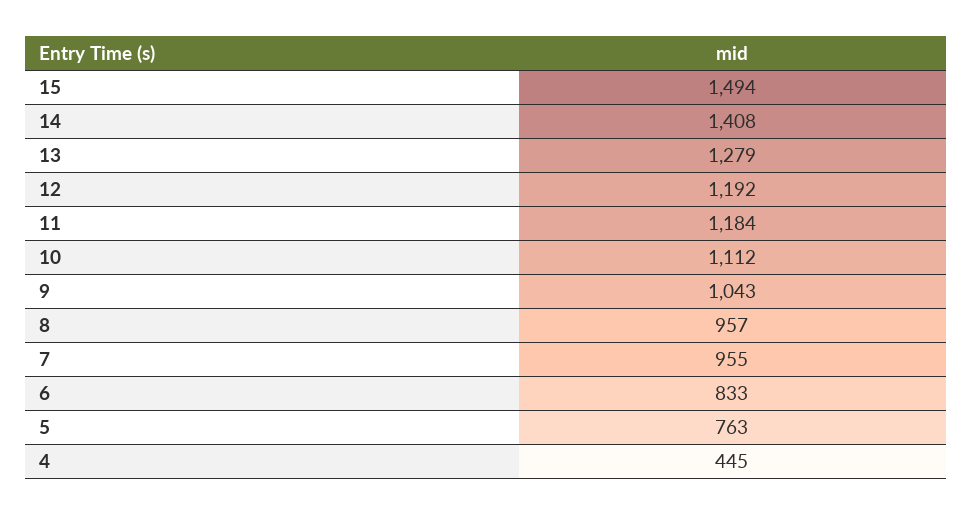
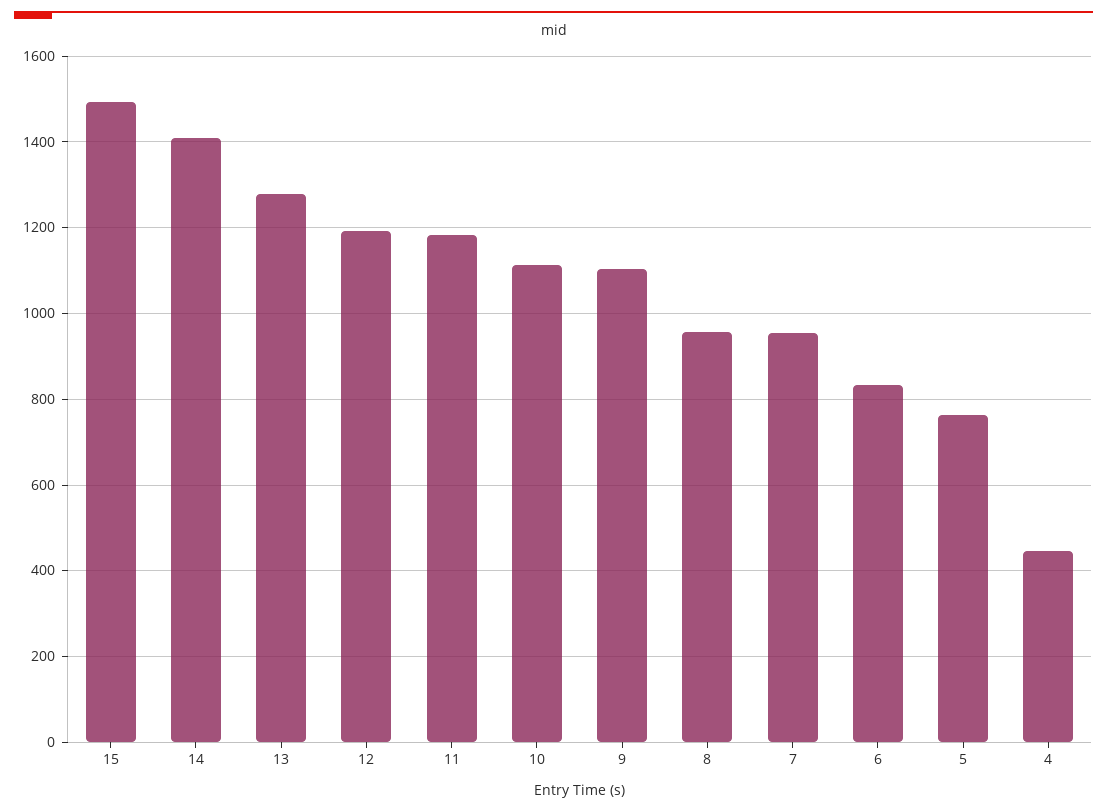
9: 1043 -> 1100

